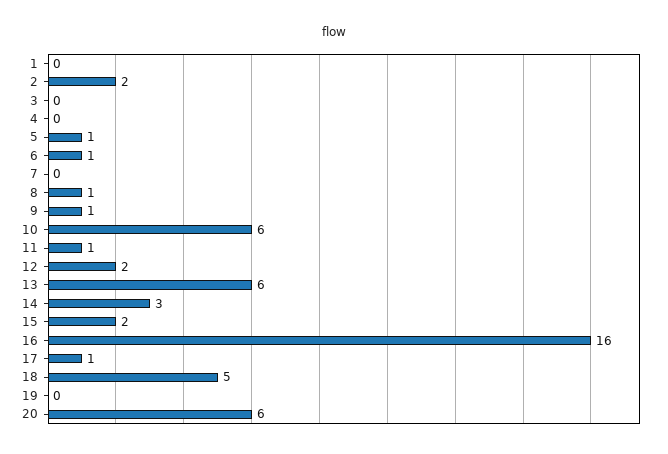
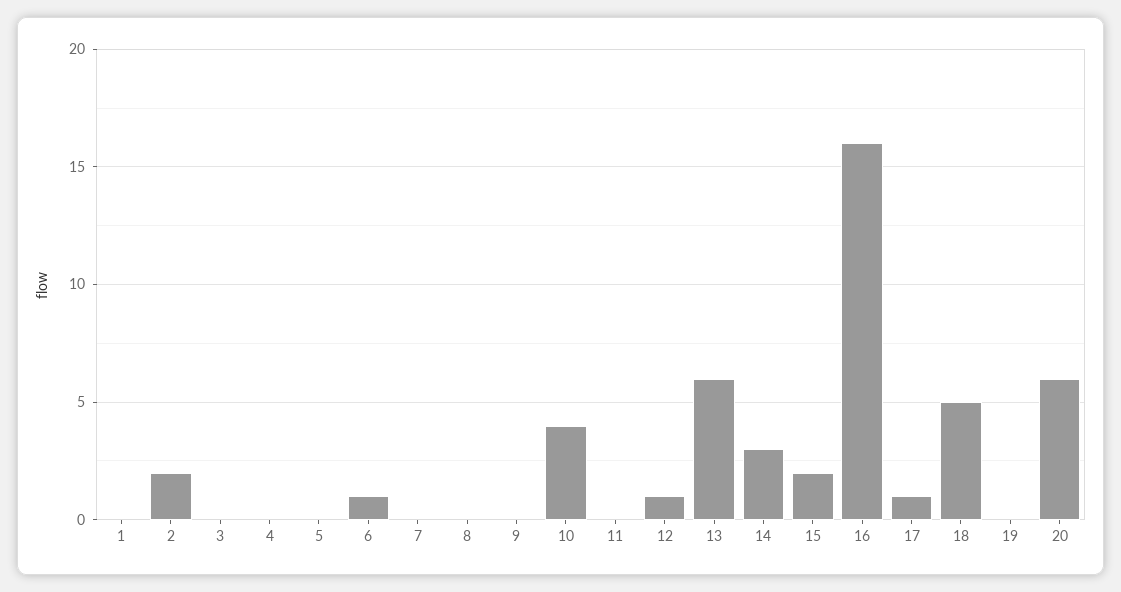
5: 1 -> 0
8: 1 -> 0
9: 1 -> 0
10: 6 -> 4
11: 1 -> 0
12: 2 -> 1

